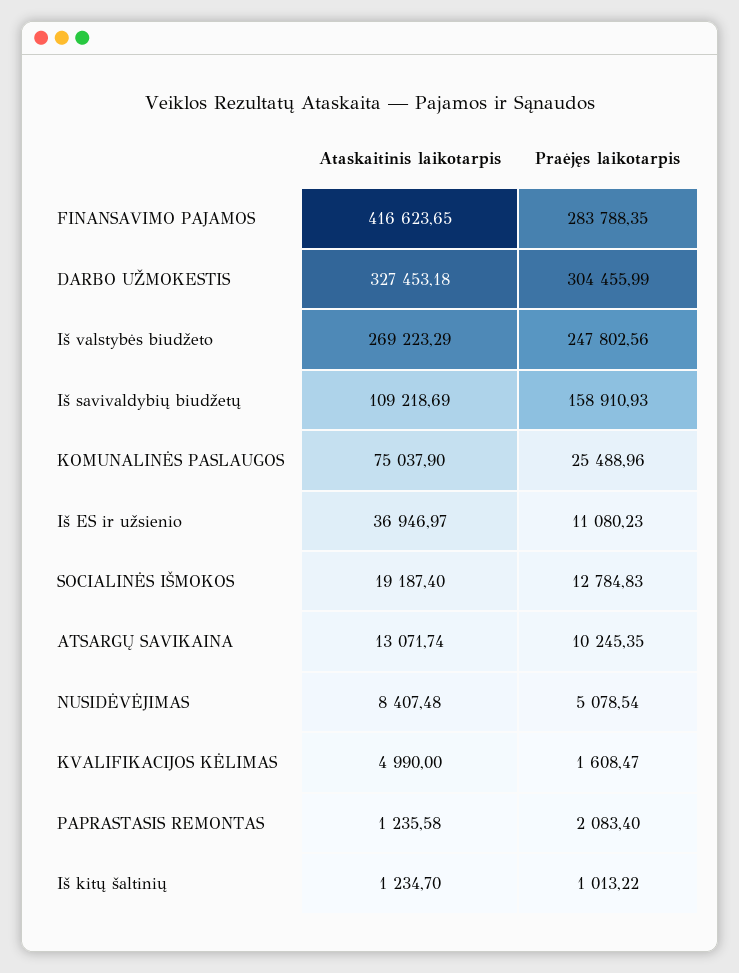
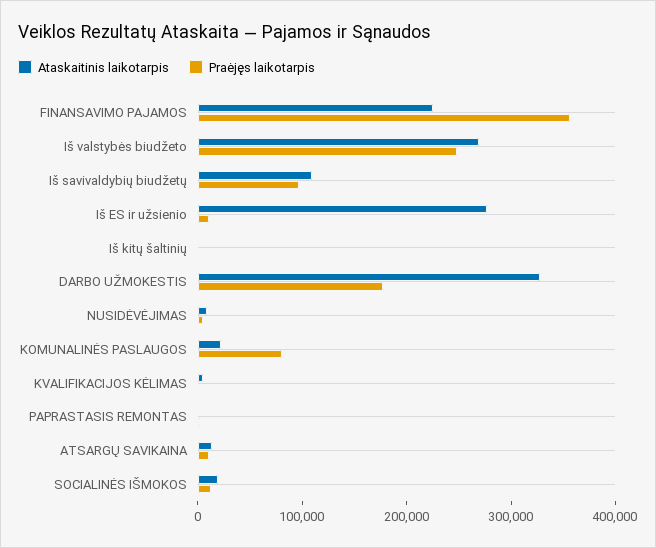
Ataskaitinis laikotarpis, FINANSAVIMO PAJAMOS: 416623.65 -> 220000
Praėjęs laikotarpis, FINANSAVIMO PAJAMOS: 283788.35 -> 360000
Praėjęs laikotarpis, DARBO UŽMOKESTIS: 304455.99 -> 180000
Praėjęs laikotarpis, Iš savivaldybių biudžetų: 158910.93 -> 100000
Ataskaitinis laikotarpis, KOMUNALINĖS PASLAUGOS: 75037.9 -> 20000
Praėjęs laikotarpis, KOMUNALINĖS PASLAUGOS: 25488.96 -> 80000
Ataskaitinis laikotarpis, Iš ES ir užsienio: 36946.97 -> 280000

